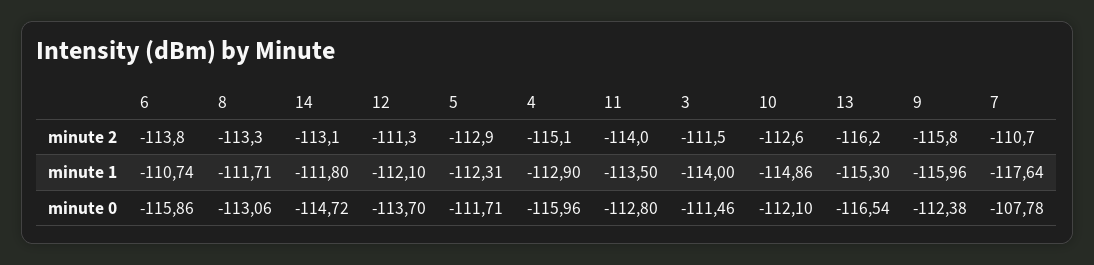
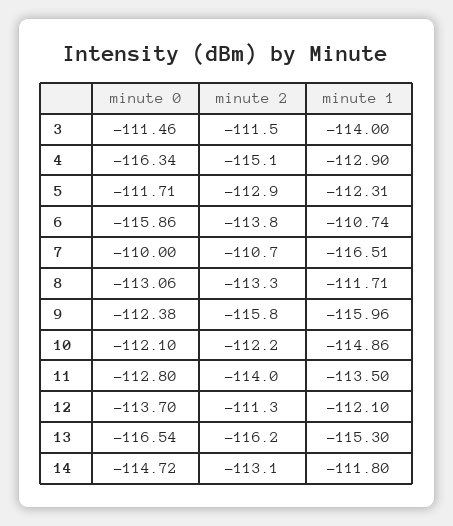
10, minute 2: -112.6 -> -112.2
7, minute 1: -117.64 -> -116.51
4, minute 0: -115.96 -> -116.34
7, minute 0: -107.78 -> -110

